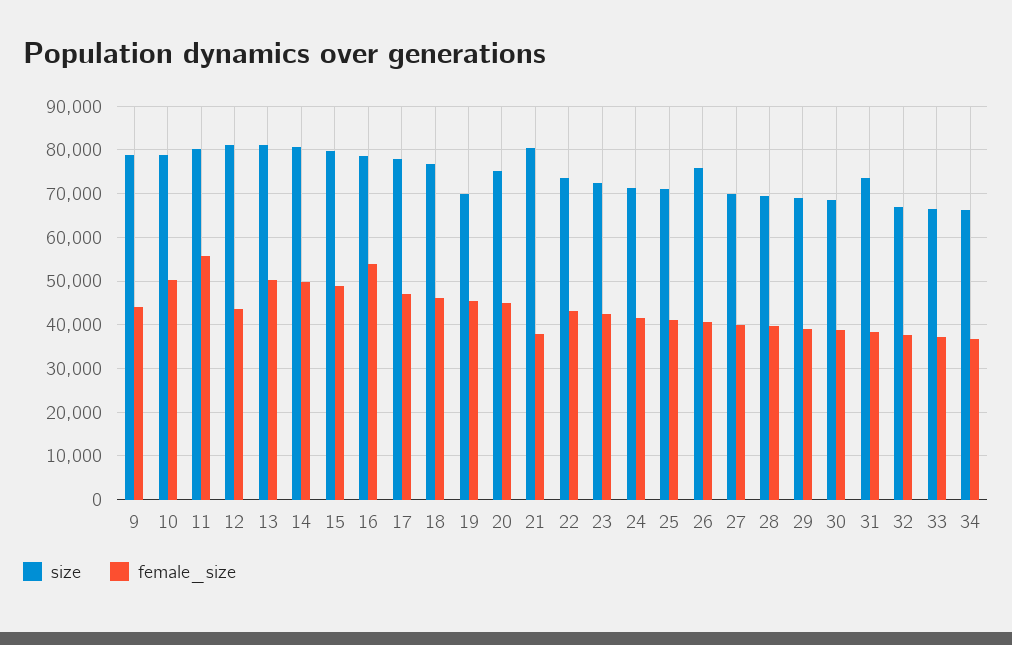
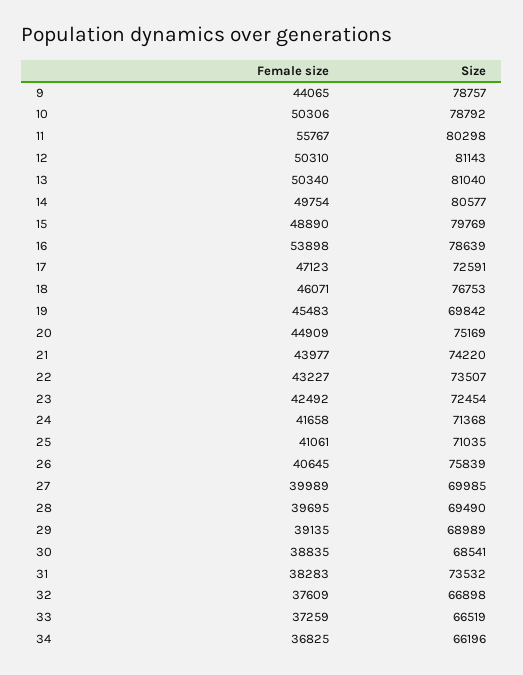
female_size, 12: 44000 -> 50310
size, 17: 78000 -> 72591
size, 21: 80000 -> 74220
female_size, 21: 38000 -> 43977

